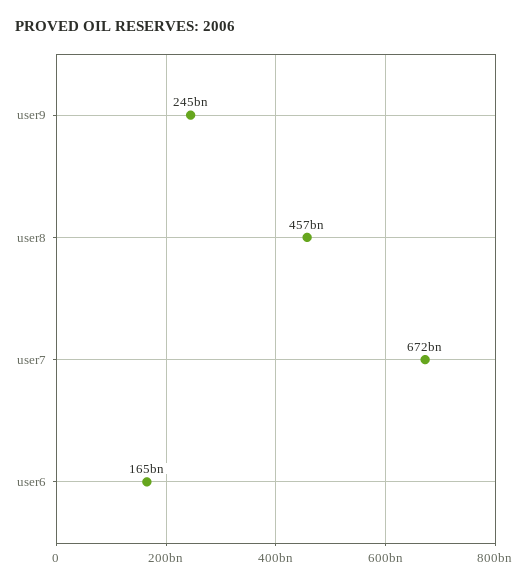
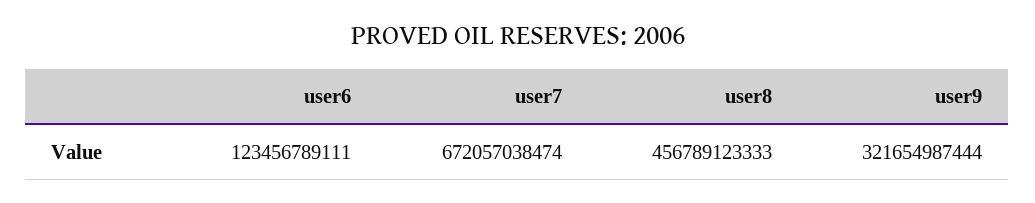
user9: 245000000000 -> 321654987444
user6: 165000000000 -> 123456789111

